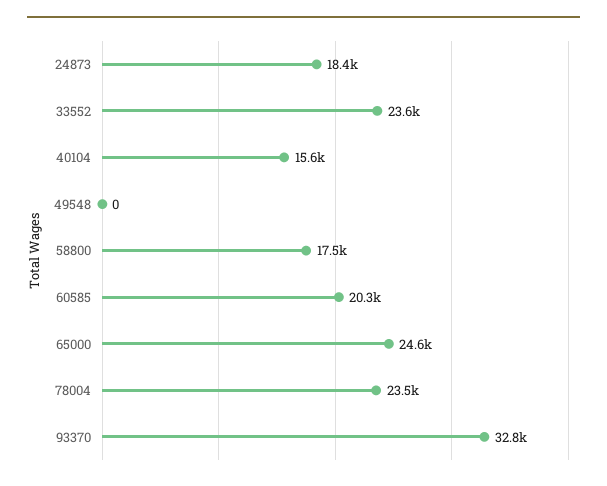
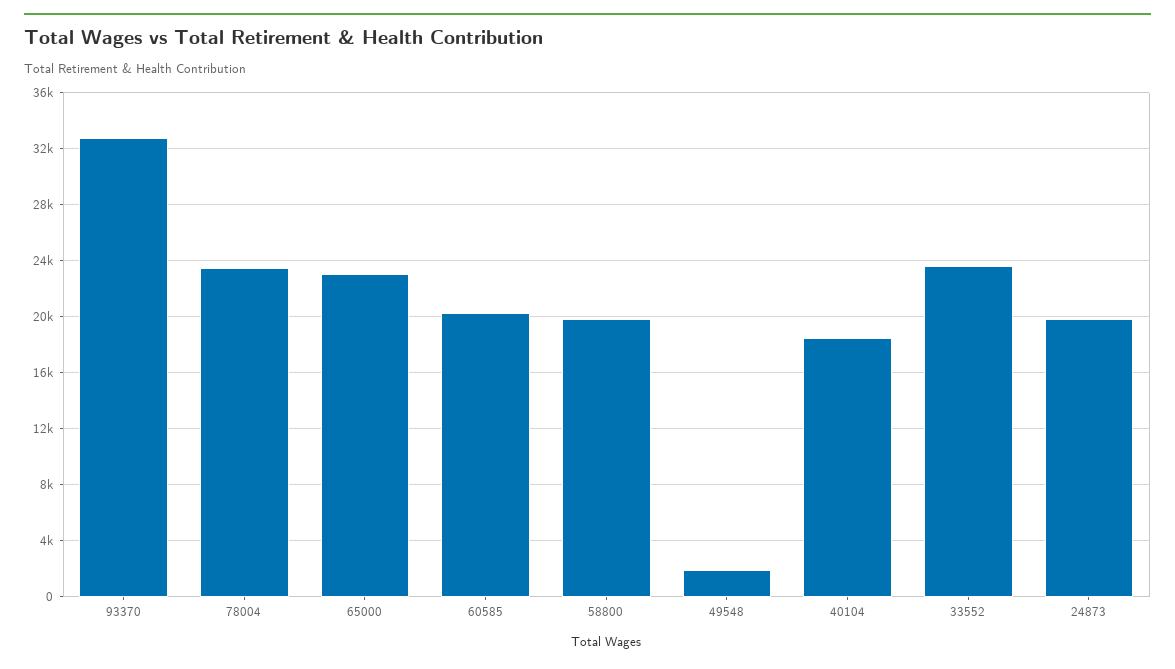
24873: 18400 -> 20000
40104: 15600 -> 18500
49548: 0 -> 2000
58800: 17500 -> 20000
65000: 24600 -> 23000

